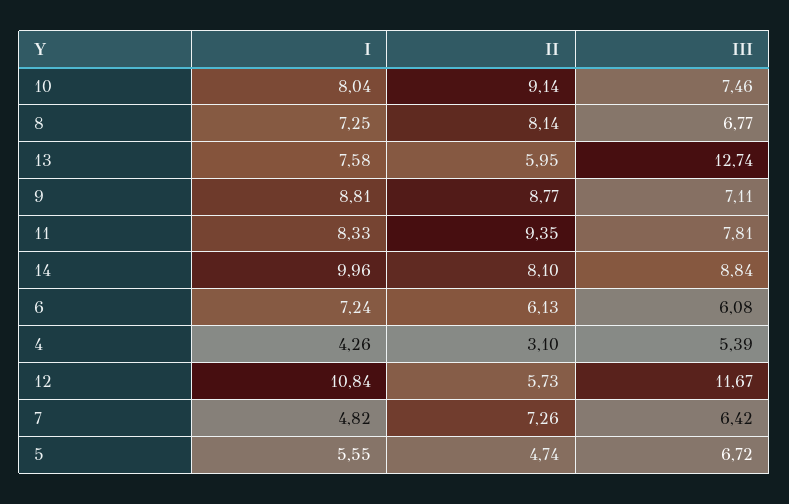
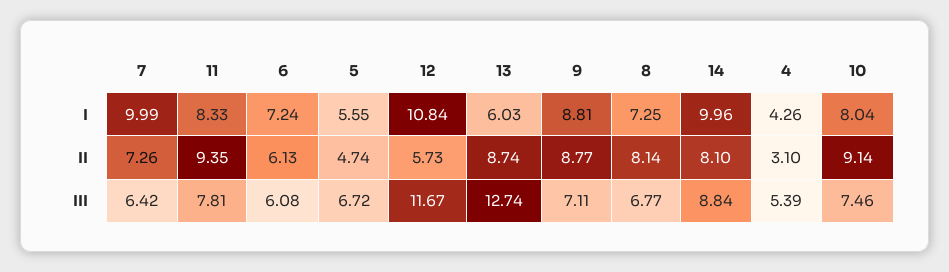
I, 13: 7.58 -> 6.03
II, 13: 5.95 -> 8.74
I, 7: 4.82 -> 9.99

